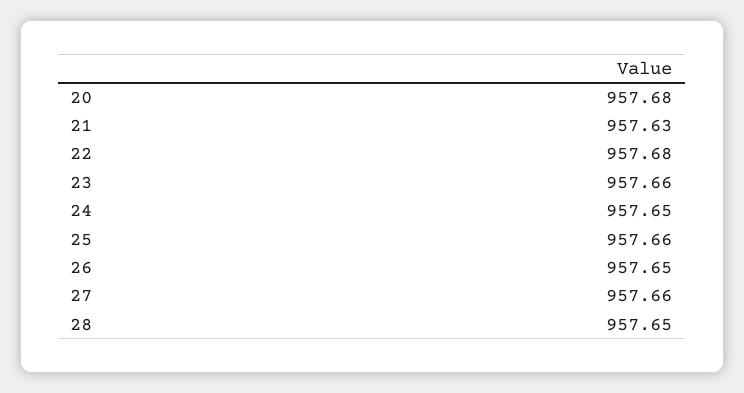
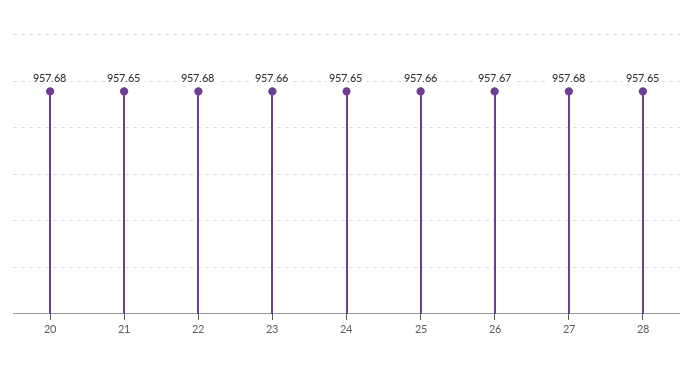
21: 957.63 -> 957.65
26: 957.65 -> 957.67
27: 957.66 -> 957.68

